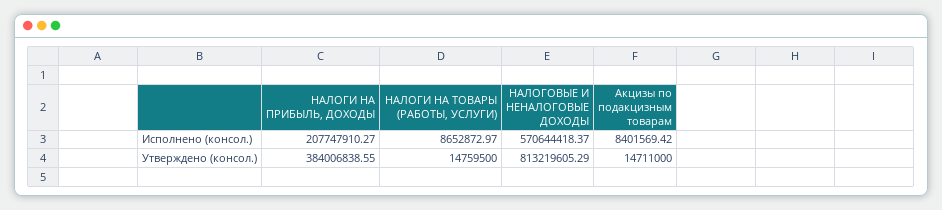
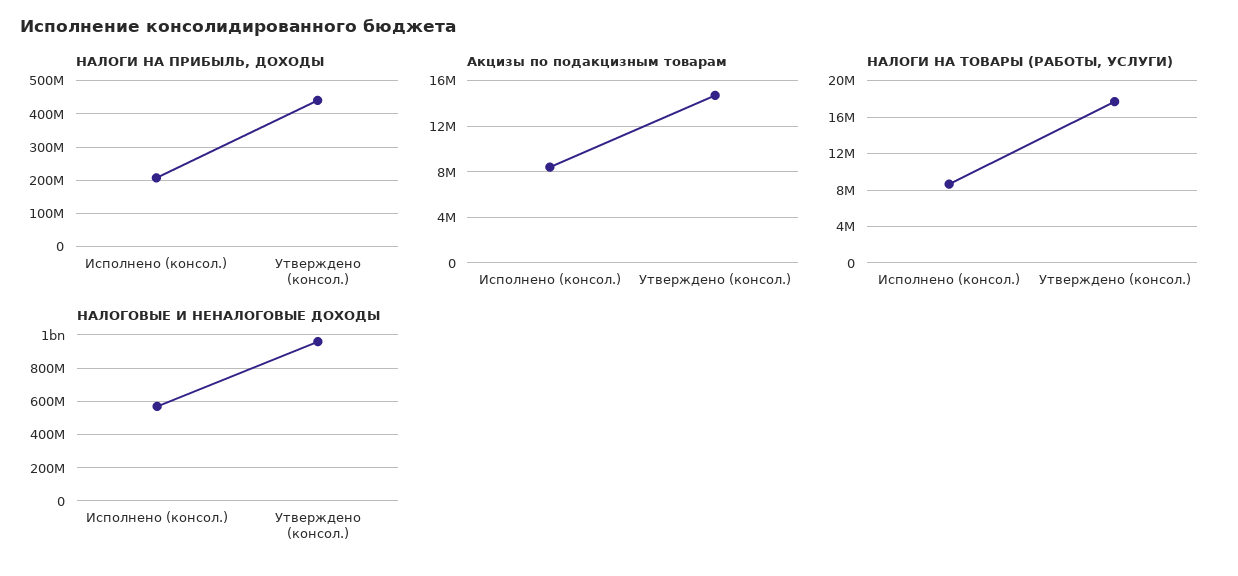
НАЛОГИ НА ПРИБЫЛЬ, ДОХОДЫ, Утверждено (консол.): 384006838.55 -> 440000000
НАЛОГИ НА ТОВАРЫ (РАБОТЫ, УСЛУГИ), Утверждено (консол.): 14759500 -> 18000000
НАЛОГОВЫЕ И НЕНАЛОГОВЫЕ ДОХОДЫ, Утверждено (консол.): 813219605.29 -> 950000000

